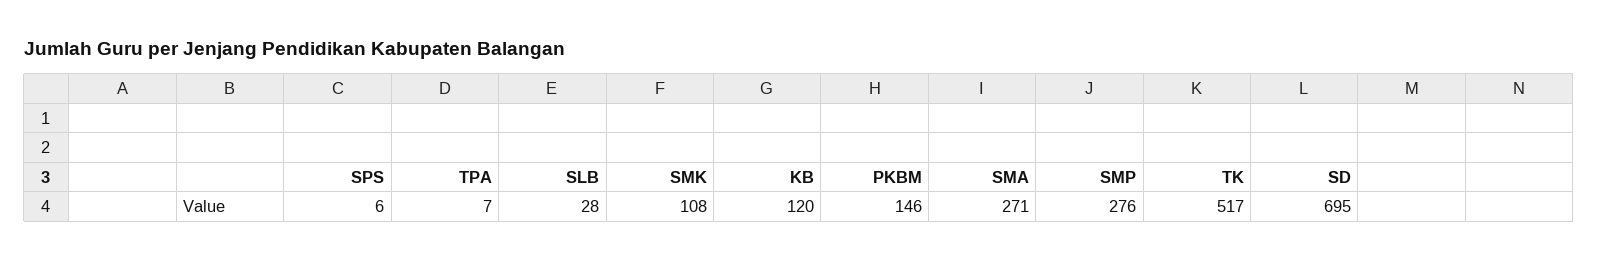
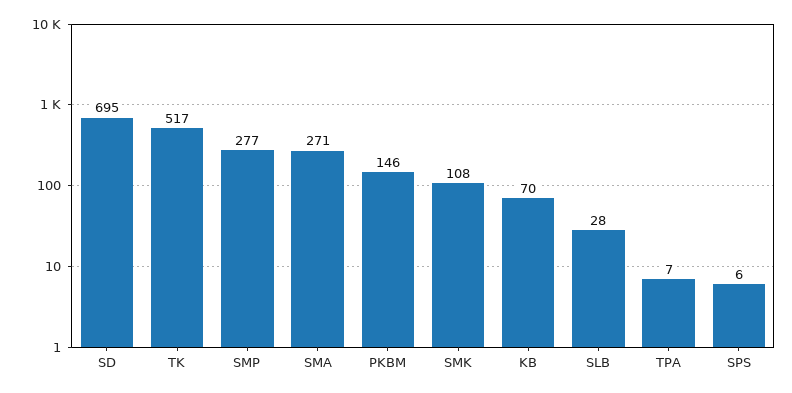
KB: 120 -> 70
SMP: 276 -> 277

